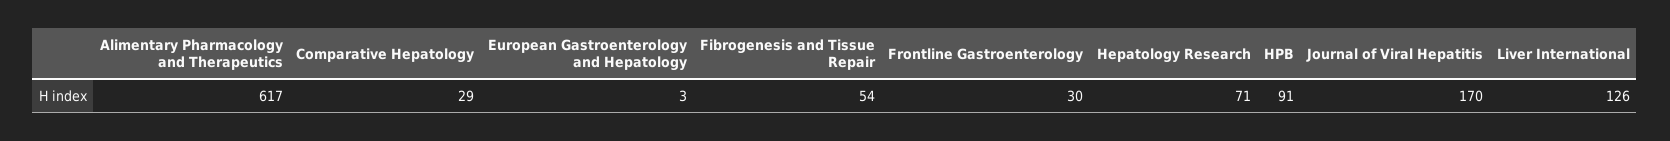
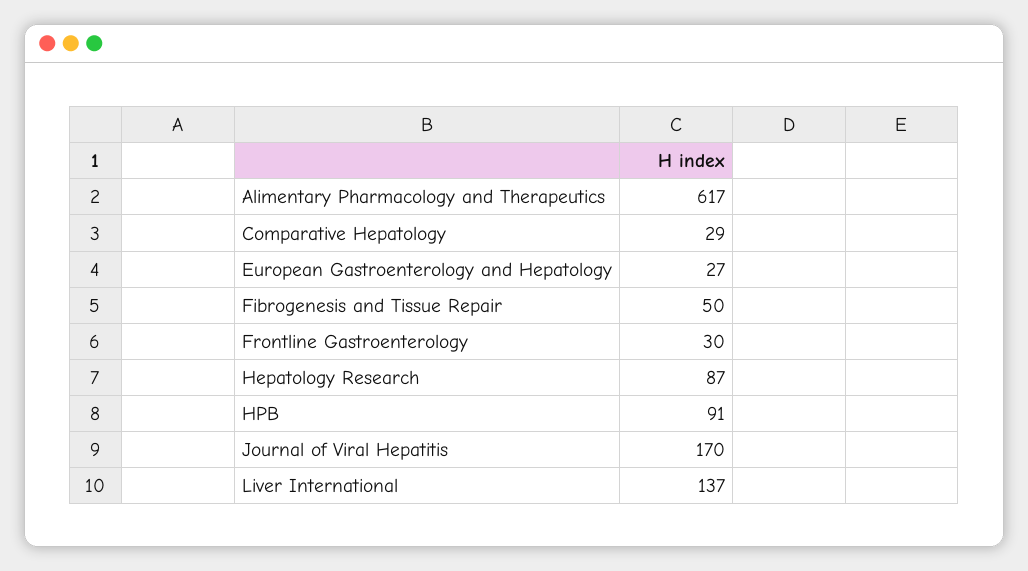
European Gastroenterology and Hepatology: 3 -> 27
Fibrogenesis and Tissue Repair: 54 -> 50
Hepatology Research: 71 -> 87
Liver International: 126 -> 137

